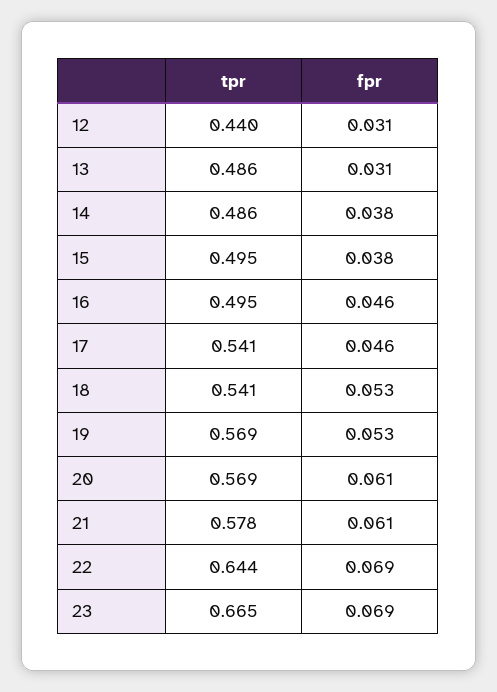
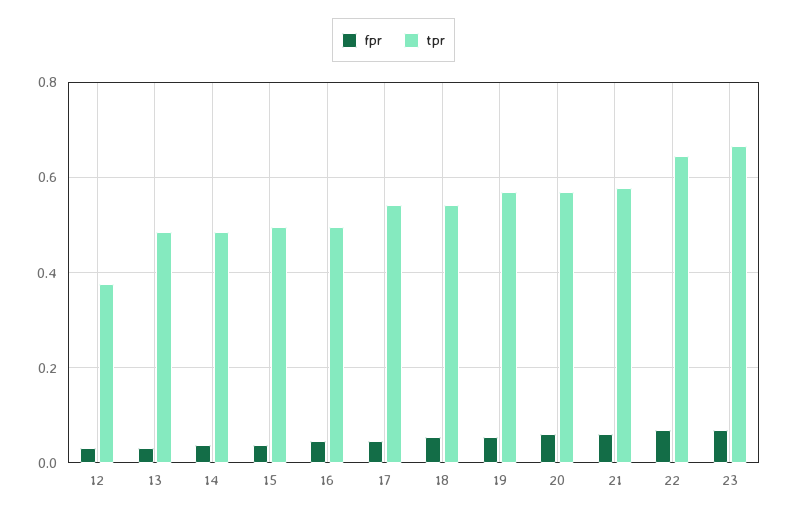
tpr, 12: 0.44 -> 0.38

